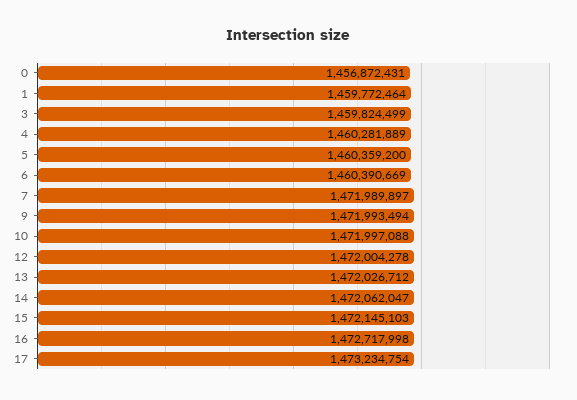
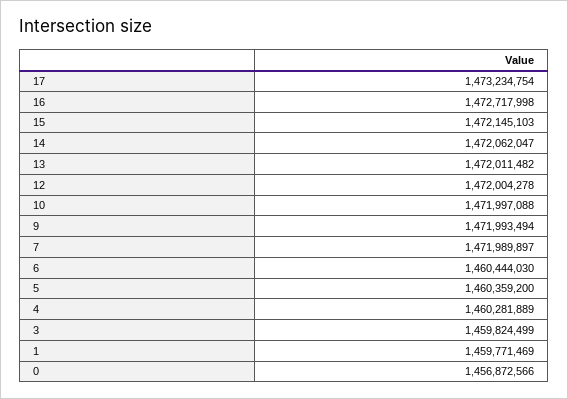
0: 1456872431 -> 1456872566
1: 1459772464 -> 1459771469
6: 1460390669 -> 1460444030
13: 1472026712 -> 1472011482

